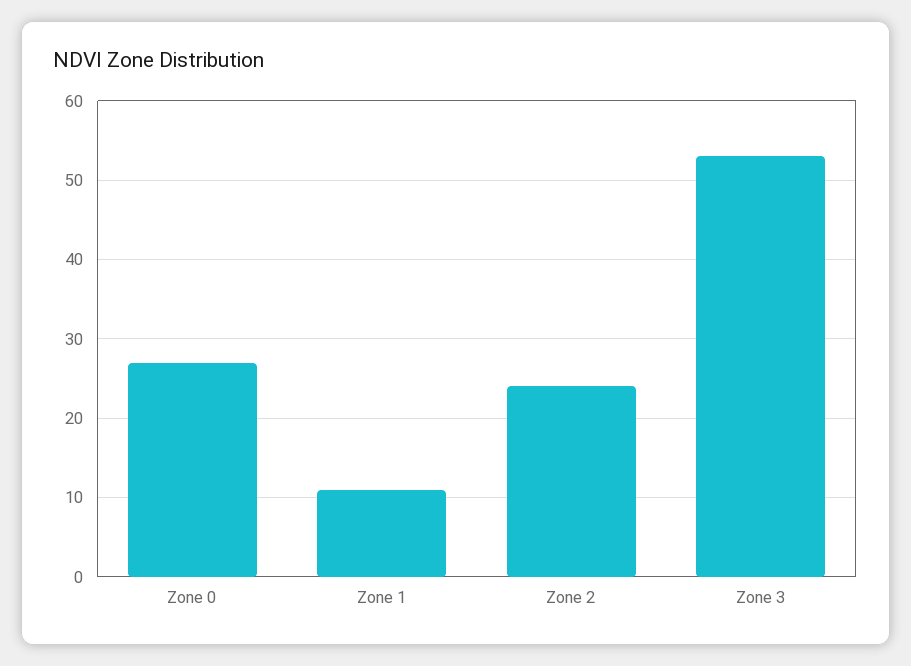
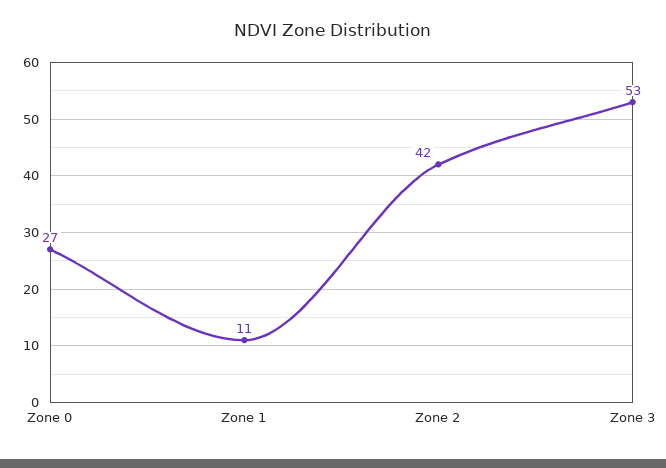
Zone 2: 24 -> 42

